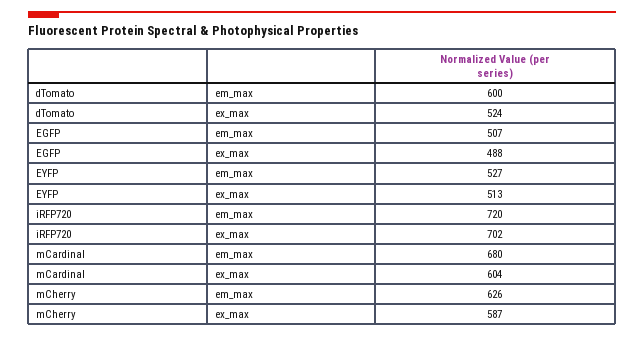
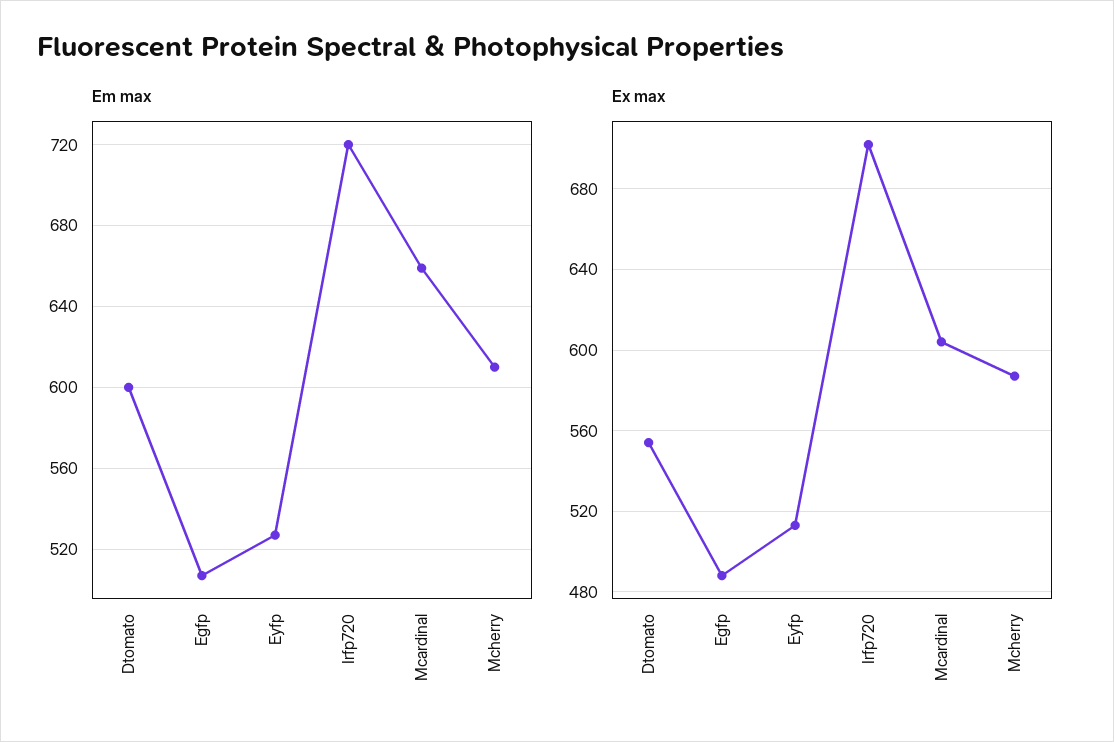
ex_max, dTomato: 524 -> 555
em_max, mCardinal: 680 -> 660
em_max, mCherry: 626 -> 610

